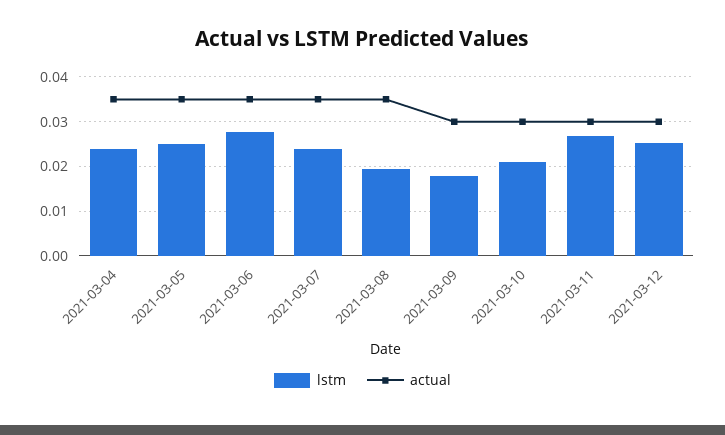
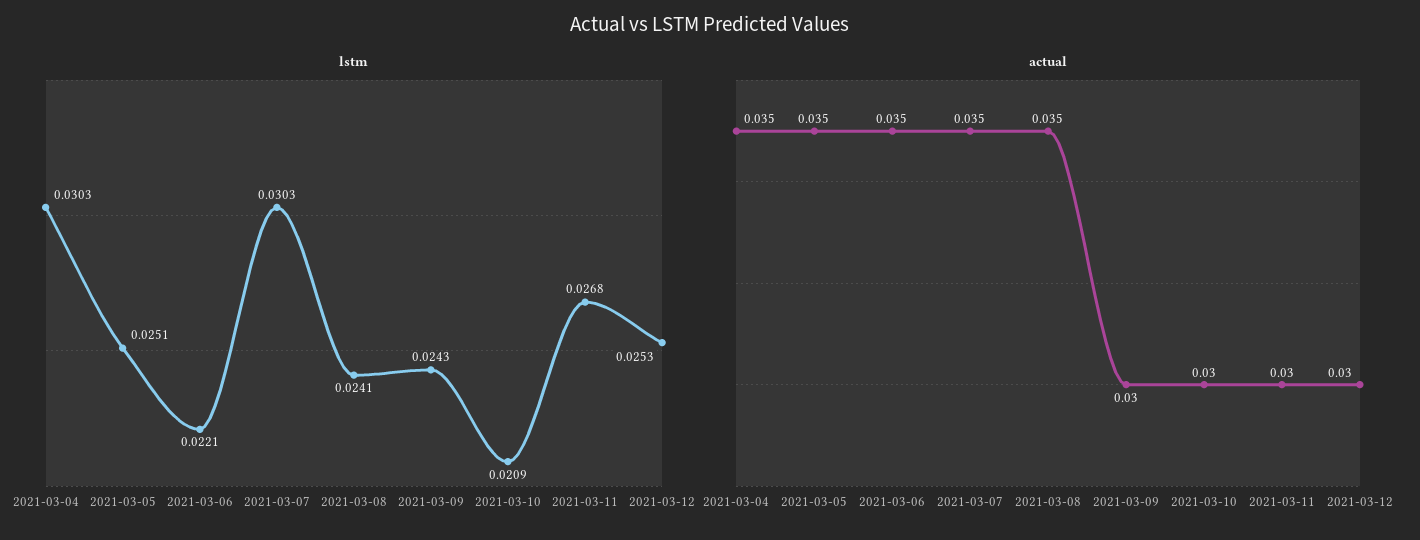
lstm, 2021-03-04: 0.024 -> 0.0303
lstm, 2021-03-06: 0.028 -> 0.0221
lstm, 2021-03-07: 0.024 -> 0.0303
lstm, 2021-03-08: 0.02 -> 0.0241
lstm, 2021-03-09: 0.018 -> 0.0243

